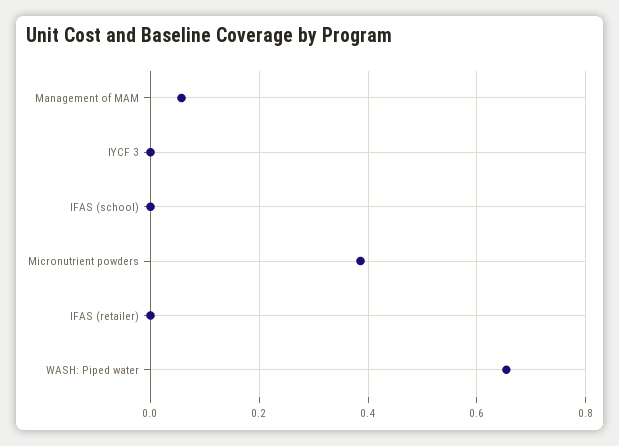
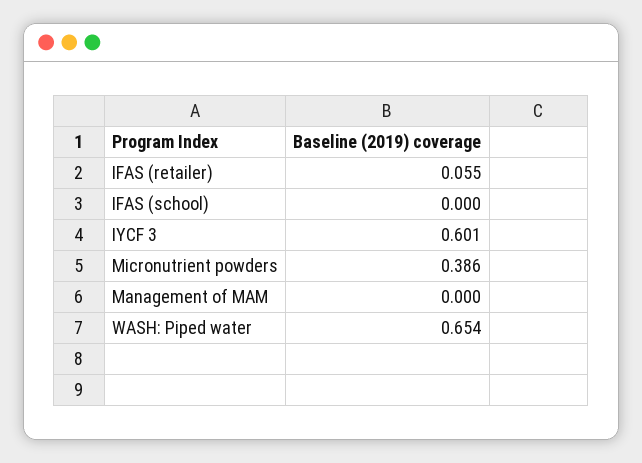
Management of MAM: 0.06 -> 0
IYCF 3: 0 -> 0.601
IFAS (retailer): 0 -> 0.055

